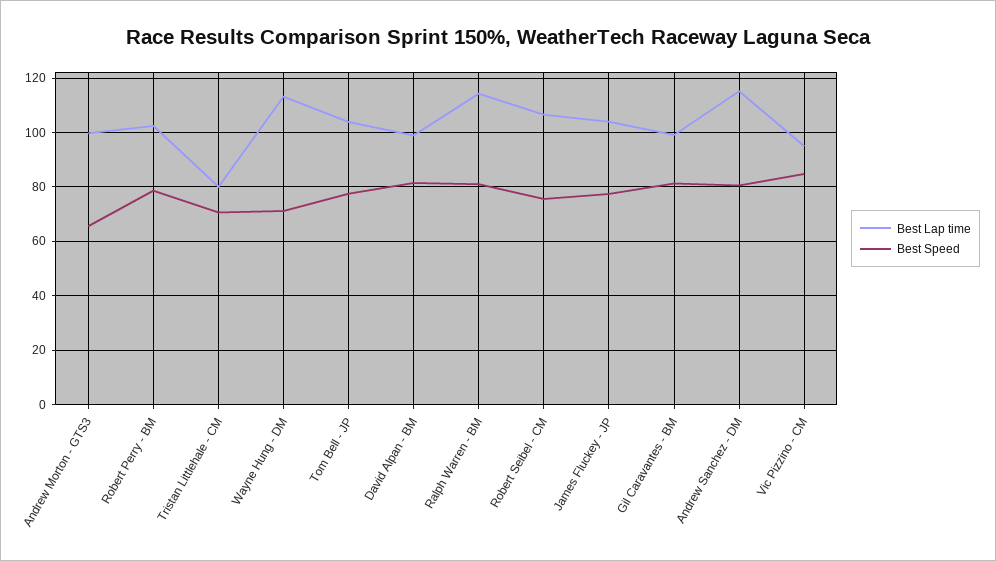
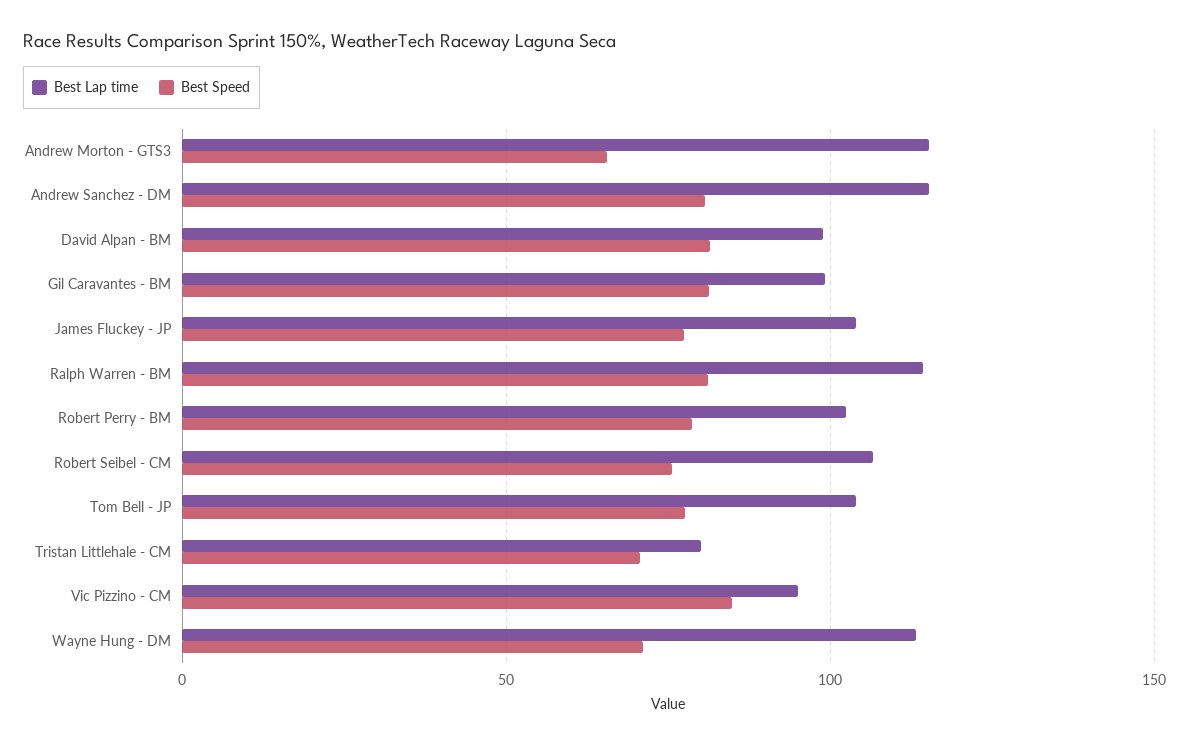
Best Lap time, Andrew Morton - GTS3: 100 -> 115

